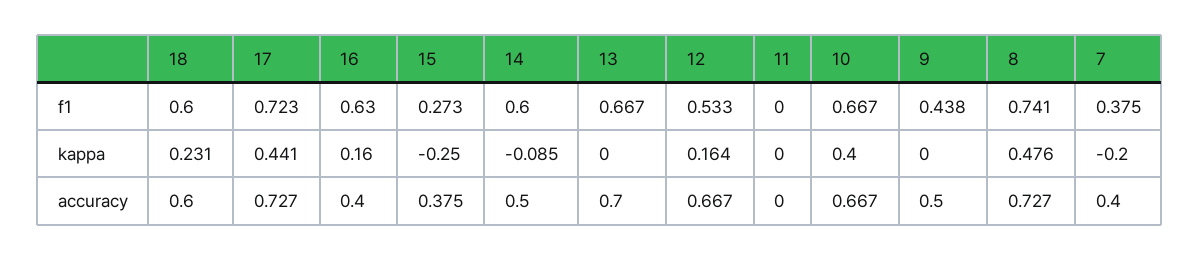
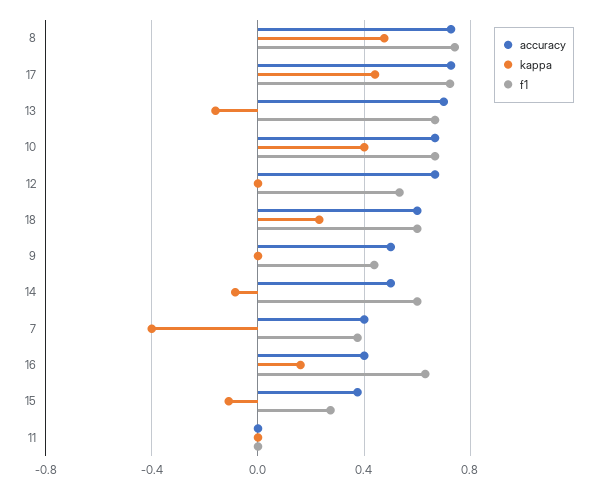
kappa, 15: -0.25 -> -0.1
kappa, 13: 0 -> -0.15
kappa, 12: 0.164 -> 0
kappa, 7: -0.2 -> -0.4

